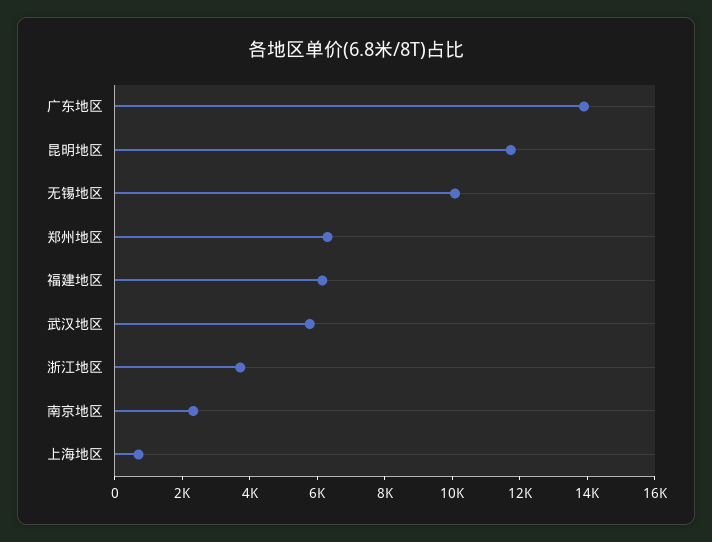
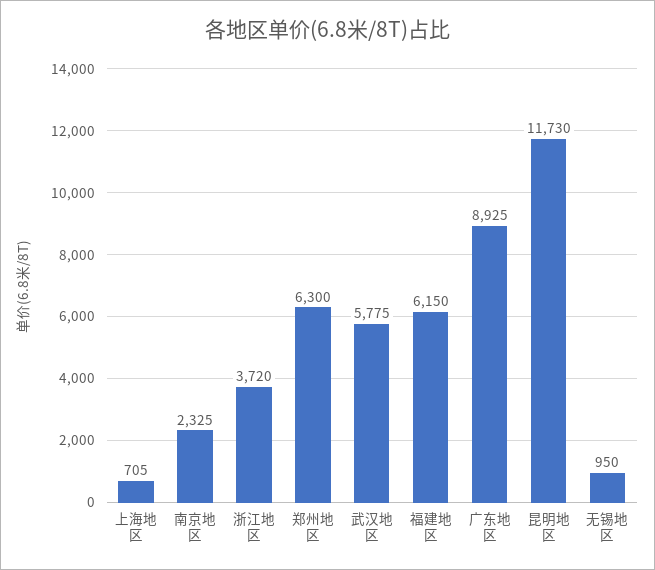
广东地区: 14000 -> 8925
无锡地区: 10000 -> 950

